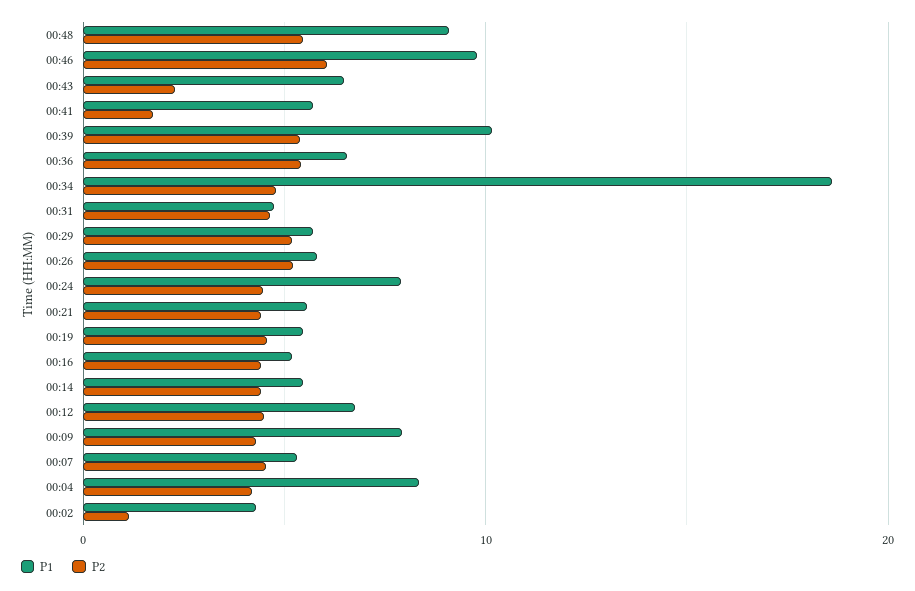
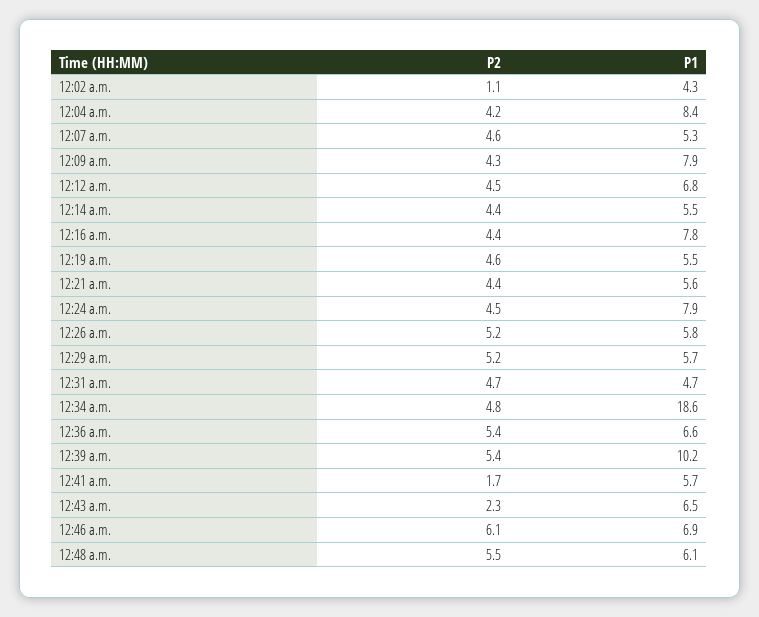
P1, 00:48: 9 -> 6.1
P1, 00:46: 10 -> 6.9
P1, 00:16: 5 -> 7.8

